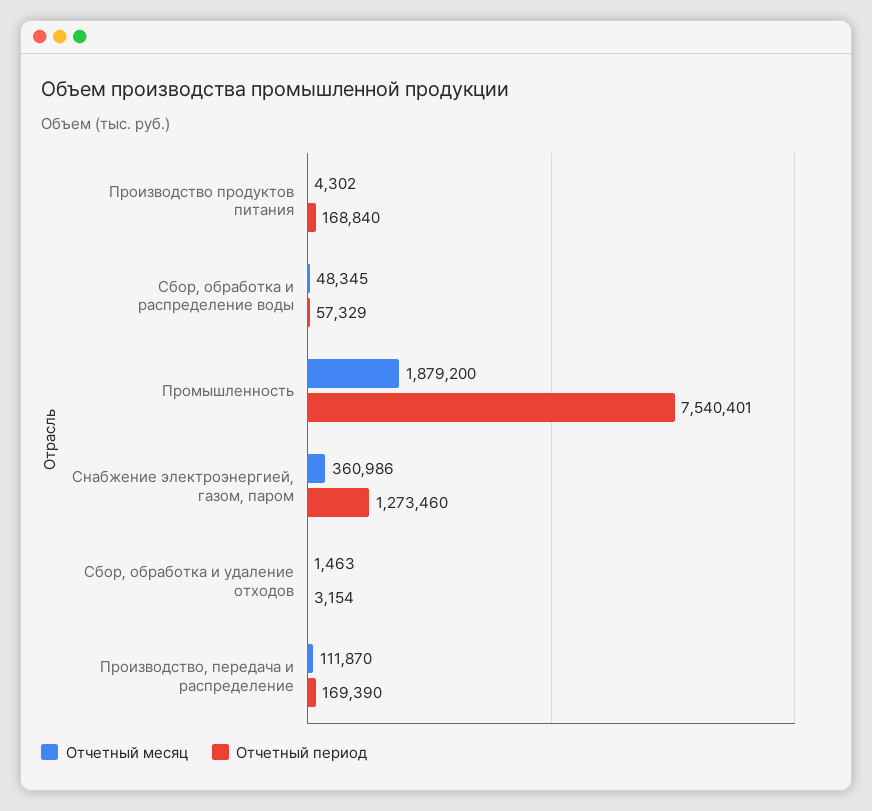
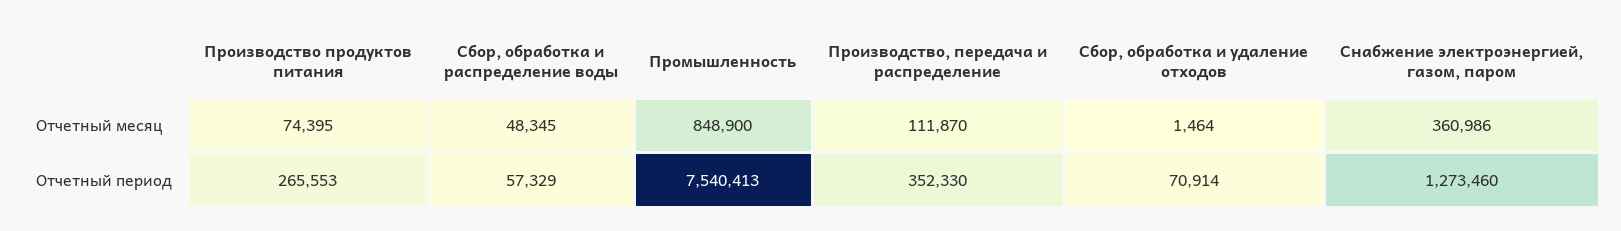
Отчетный месяц, Производство продуктов питания: 4302 -> 74395
Отчетный период, Производство продуктов питания: 168840 -> 265553
Отчетный месяц, Промышленность: 1879200 -> 848900
Отчетный период, Промышленность: 7540401 -> 7540413
Отчетный месяц, Сбор, обработка и удаление отходов: 1463 -> 1464
Отчетный период, Сбор, обработка и удаление отходов: 3154 -> 70914
Отчетный период, Производство, передача и распределение: 169390 -> 352330

